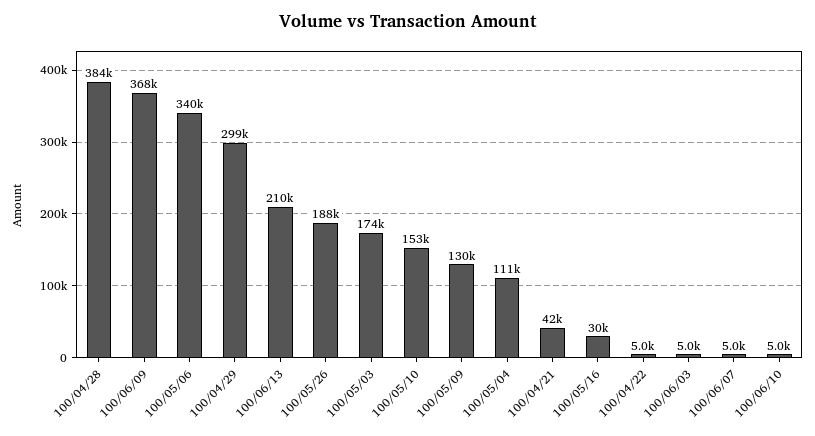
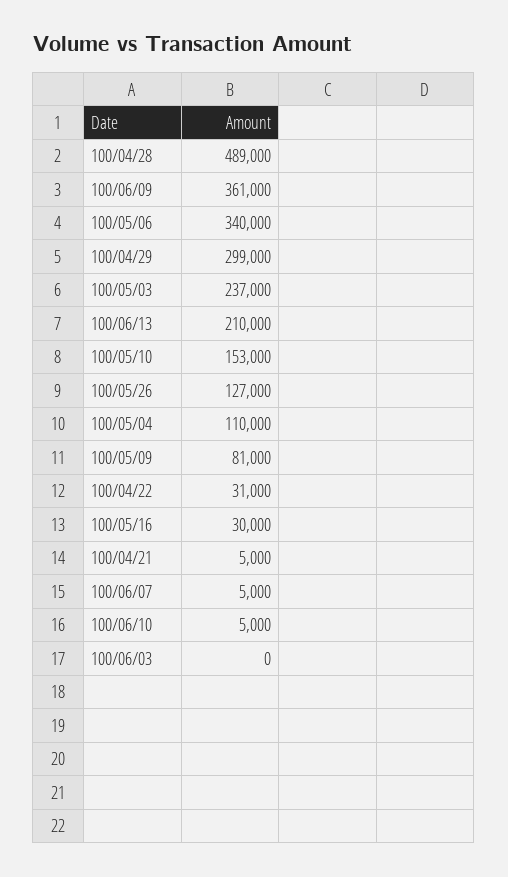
100/04/28: 384000 -> 489000
100/06/09: 368000 -> 361000
100/05/26: 188000 -> 127000
100/05/03: 174000 -> 237000
100/05/09: 130000 -> 81000
100/05/04: 111000 -> 110000
100/04/21: 42000 -> 5000
100/04/22: 5000 -> 31000
100/06/03: 5000 -> 0

